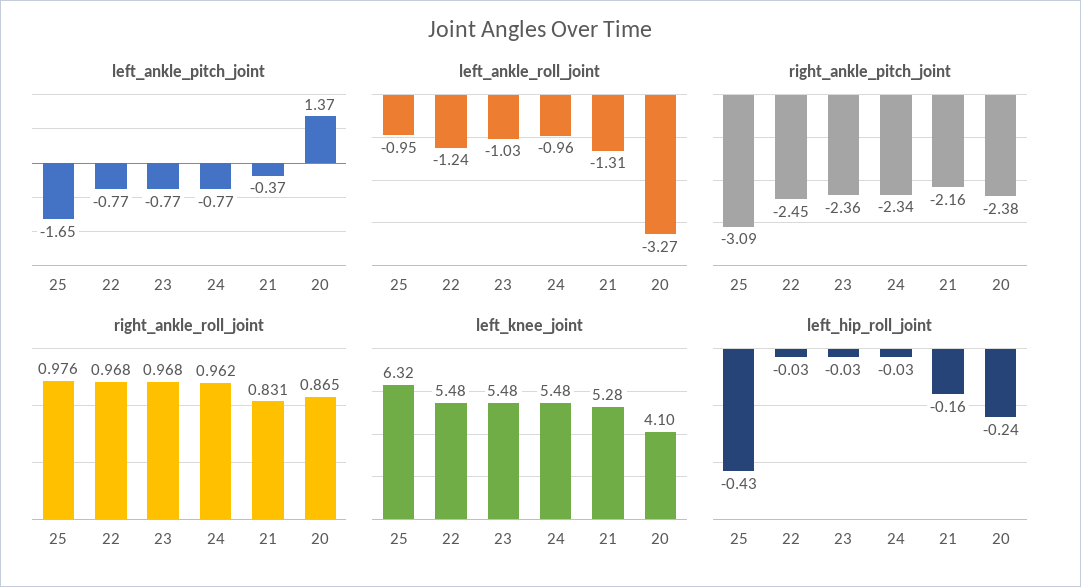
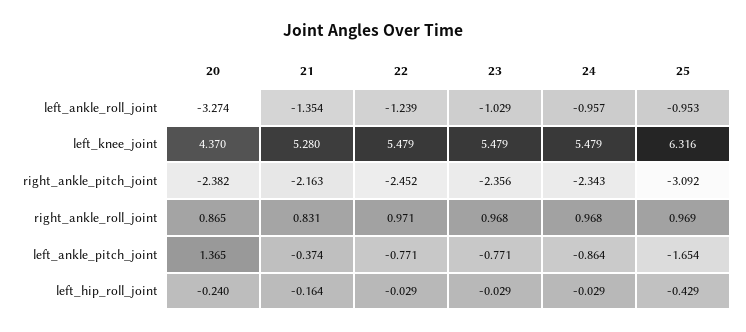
left_ankle_pitch_joint, 24: -0.77 -> -0.864
left_ankle_roll_joint, 21: -1.31 -> -1.354
right_ankle_roll_joint, 25: 0.976 -> 0.969
right_ankle_roll_joint, 22: 0.968 -> 0.971
right_ankle_roll_joint, 24: 0.962 -> 0.968
left_knee_joint, 20: 4.1 -> 4.37

